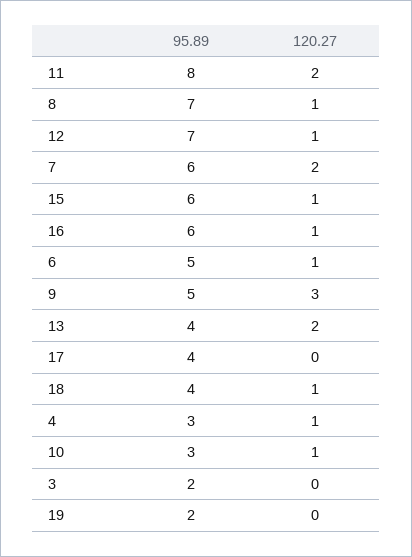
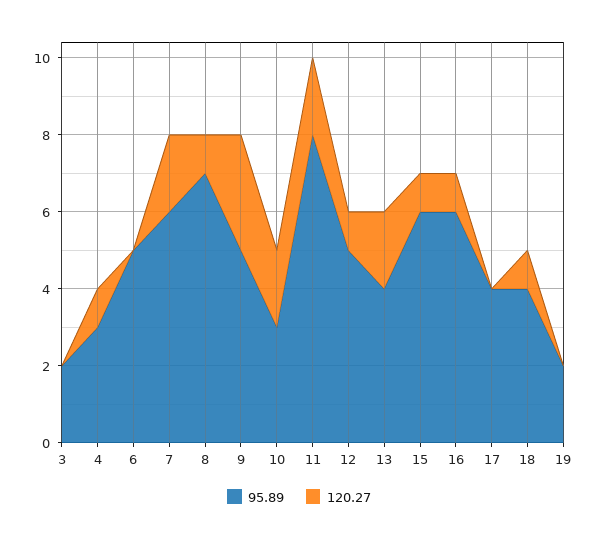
95.89, 12: 7 -> 5
120.27, 6: 1 -> 0
120.27, 10: 1 -> 2

